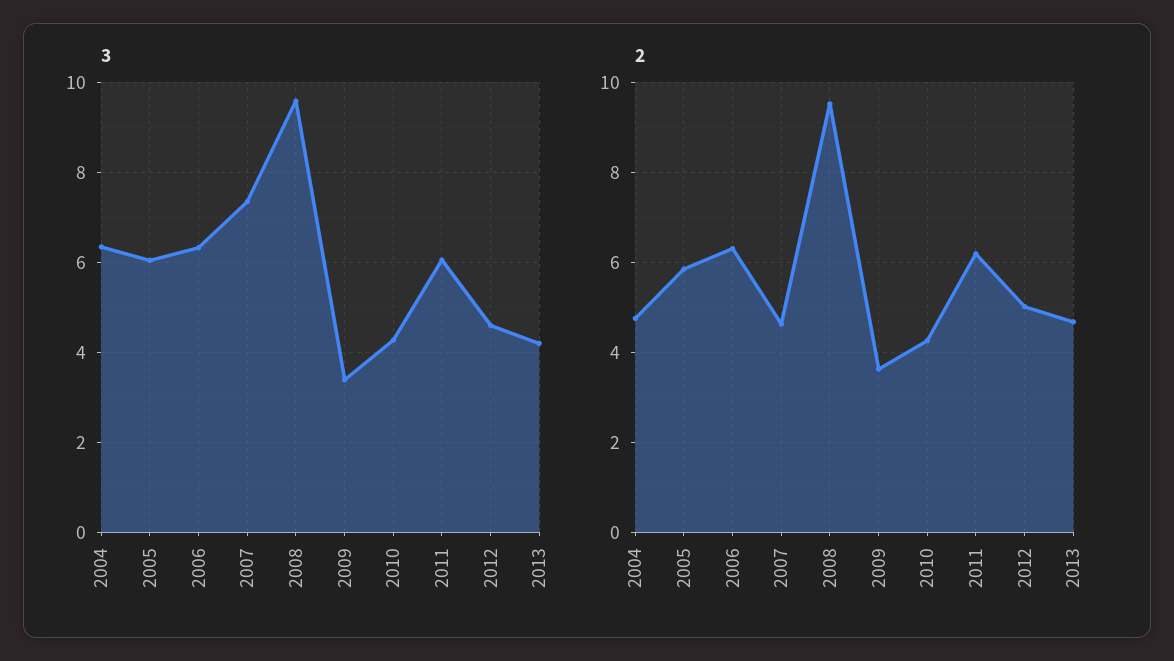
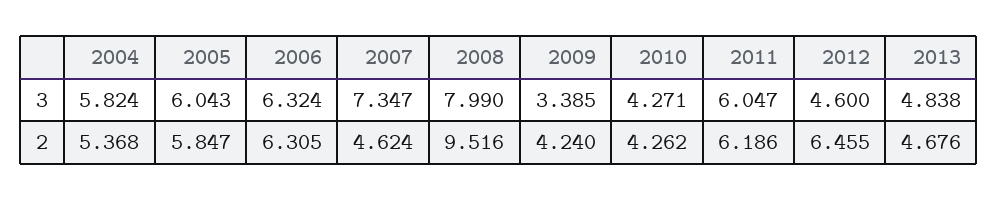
3, 2004: 6.4 -> 5.824
3, 2008: 9.6 -> 7.99
3, 2013: 4.2 -> 4.838
2, 2004: 4.8 -> 5.368
2, 2009: 3.6 -> 4.24
2, 2012: 5 -> 6.455

